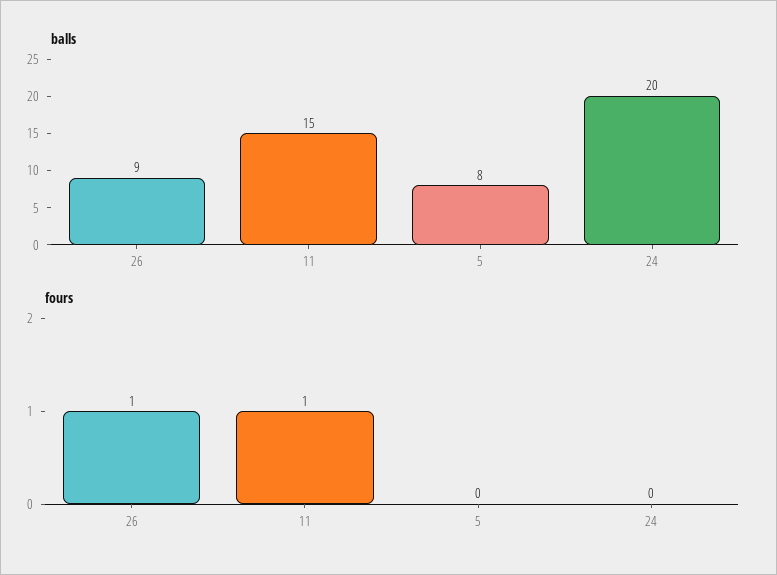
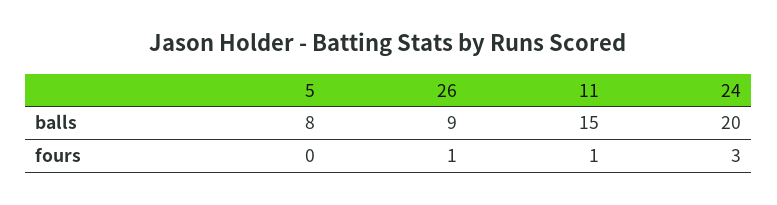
fours, 24: 0 -> 3

